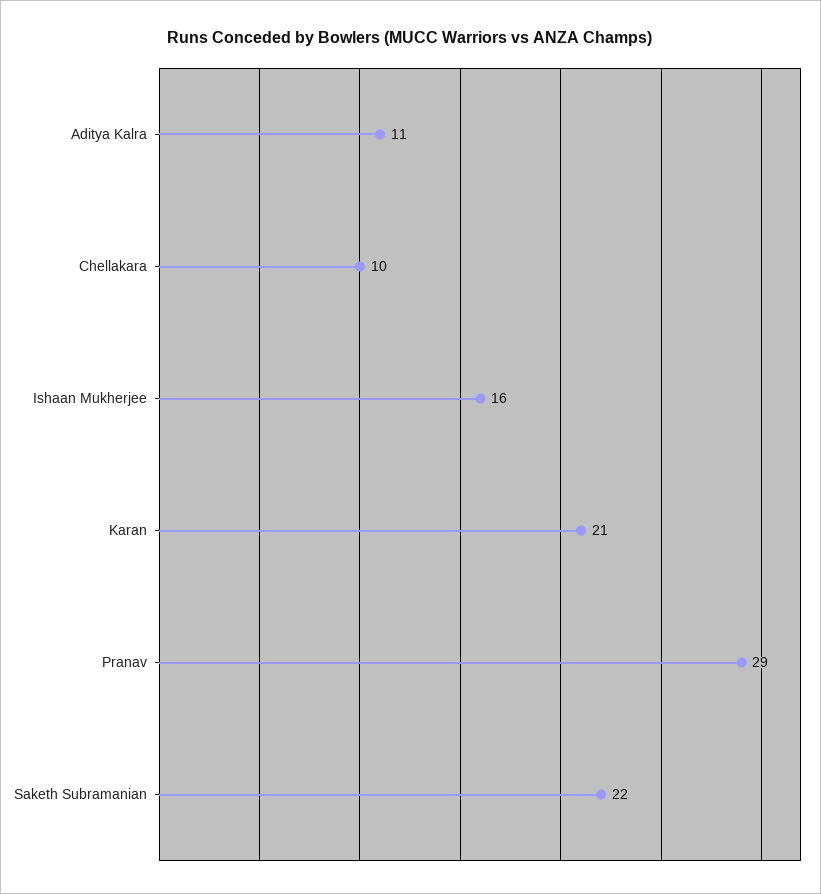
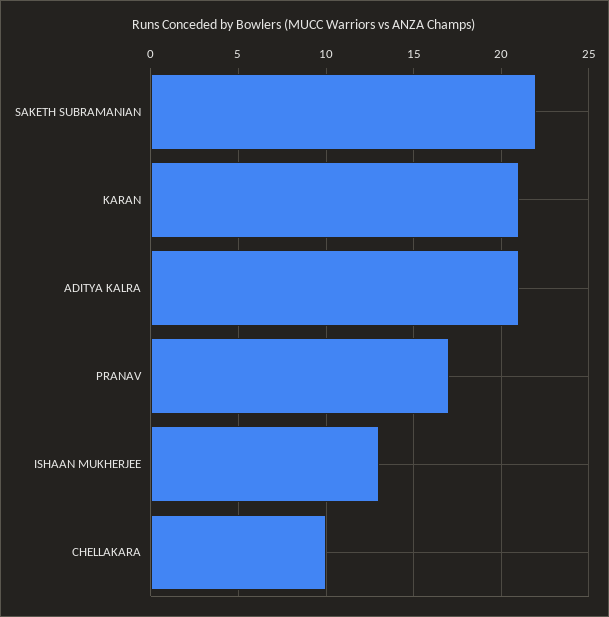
Aditya Kalra: 11 -> 21
Ishaan Mukherjee: 16 -> 13
Pranav: 29 -> 17

